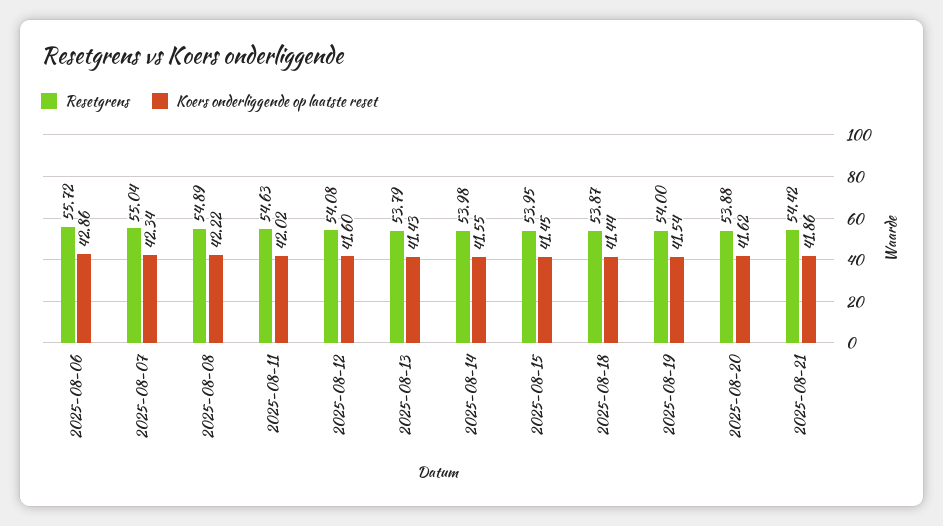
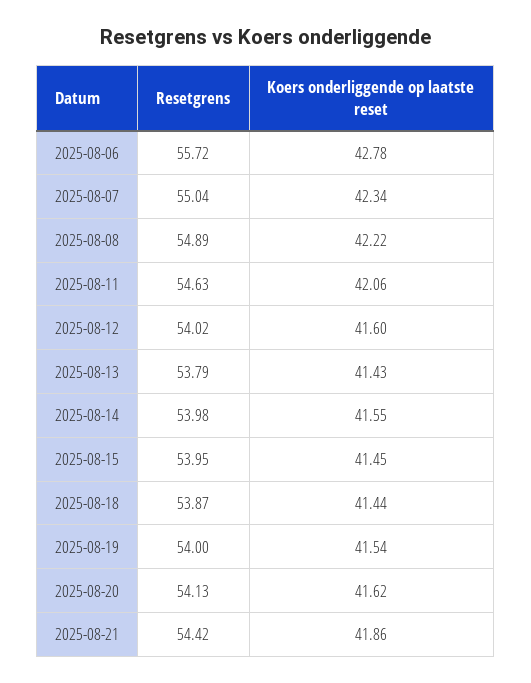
Koers onderliggende op laatste reset, 2025-08-06: 42.86 -> 42.78
Koers onderliggende op laatste reset, 2025-08-11: 42.02 -> 42.06
Resetgrens, 2025-08-12: 54.08 -> 54.02
Resetgrens, 2025-08-20: 53.88 -> 54.13

